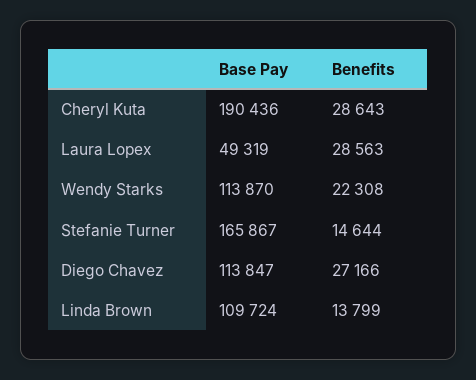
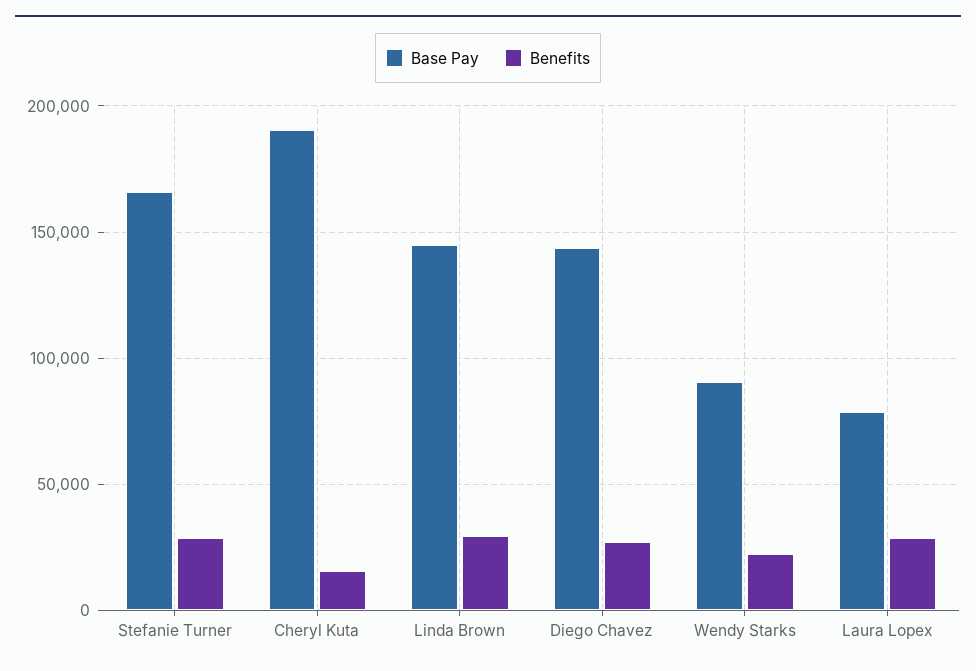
Benefits, Cheryl Kuta: 28643 -> 15000
Base Pay, Laura Lopex: 49319 -> 80000
Base Pay, Wendy Starks: 113870 -> 90000
Benefits, Stefanie Turner: 14644 -> 30000
Base Pay, Diego Chavez: 113847 -> 145000
Base Pay, Linda Brown: 109724 -> 145000
Benefits, Linda Brown: 13799 -> 30000

